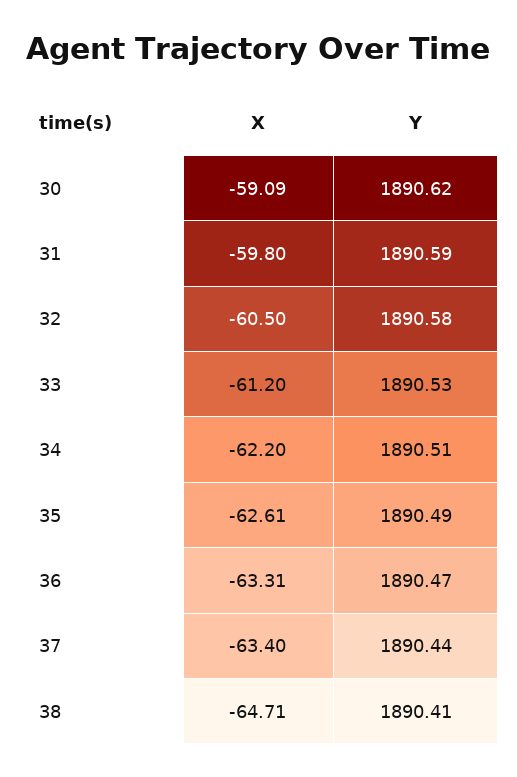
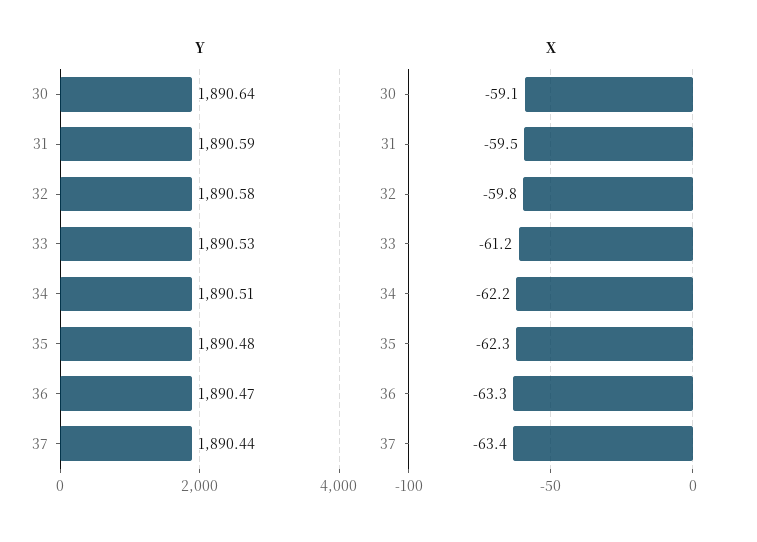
Y, 30: 1890.62 -> 1890.64
X, 31: -59.8 -> -59.5
X, 32: -60.5 -> -59.8
X, 35: -62.61 -> -62.3
Y, 35: 1890.49 -> 1890.48
X, 38: -64.71 -> none
Y, 38: 1890.41 -> none

